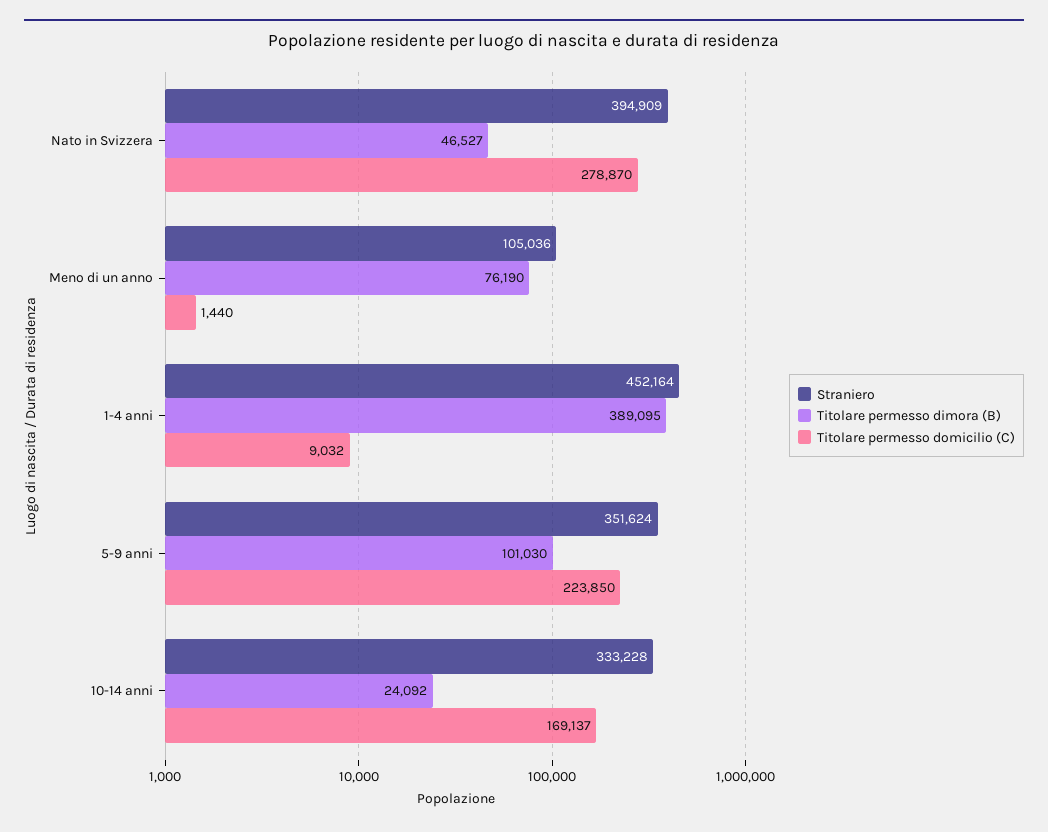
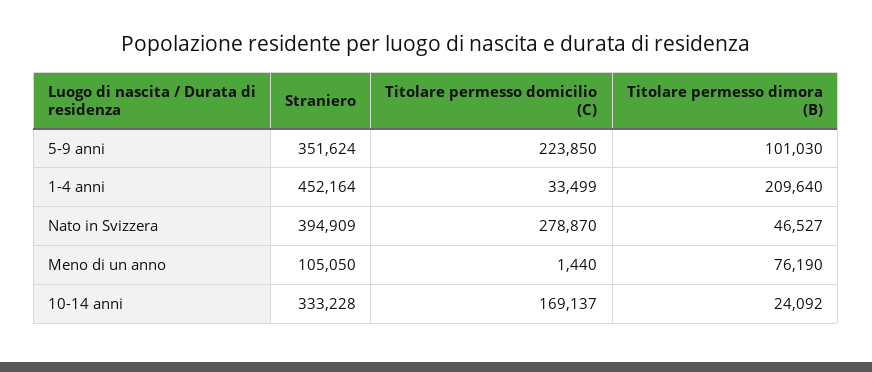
Straniero, Meno di un anno: 105036 -> 105050
Titolare permesso dimora (B), 1-4 anni: 389095 -> 209640
Titolare permesso domicilio (C), 1-4 anni: 9032 -> 33499

